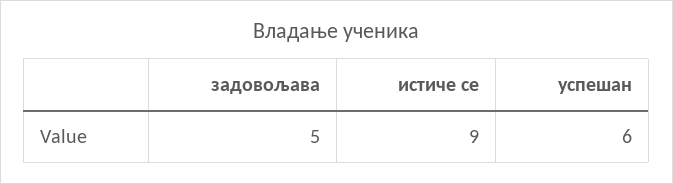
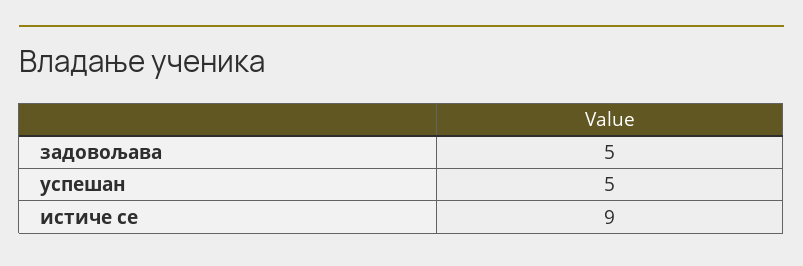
успешан: 6 -> 5

